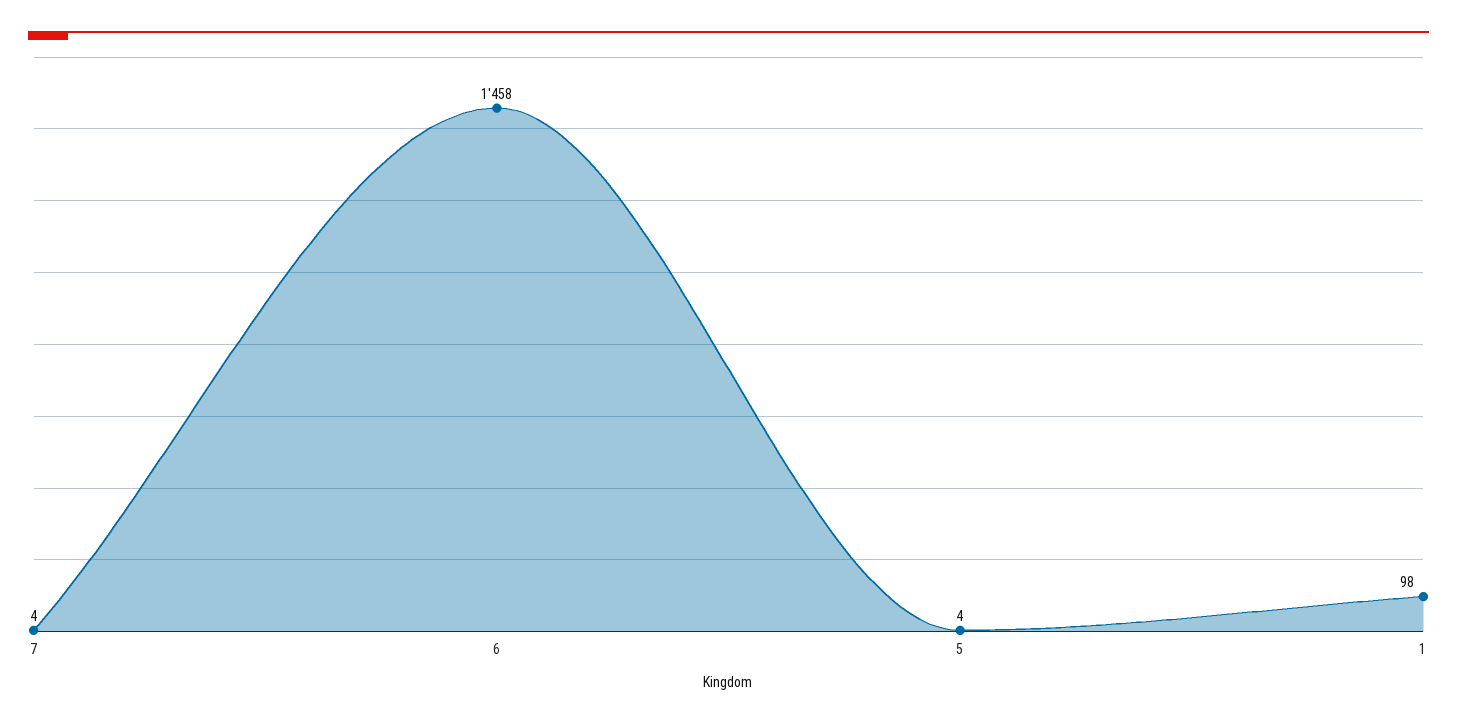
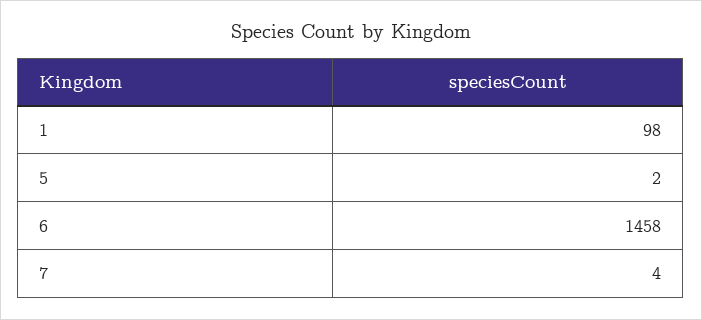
5: 4 -> 2

